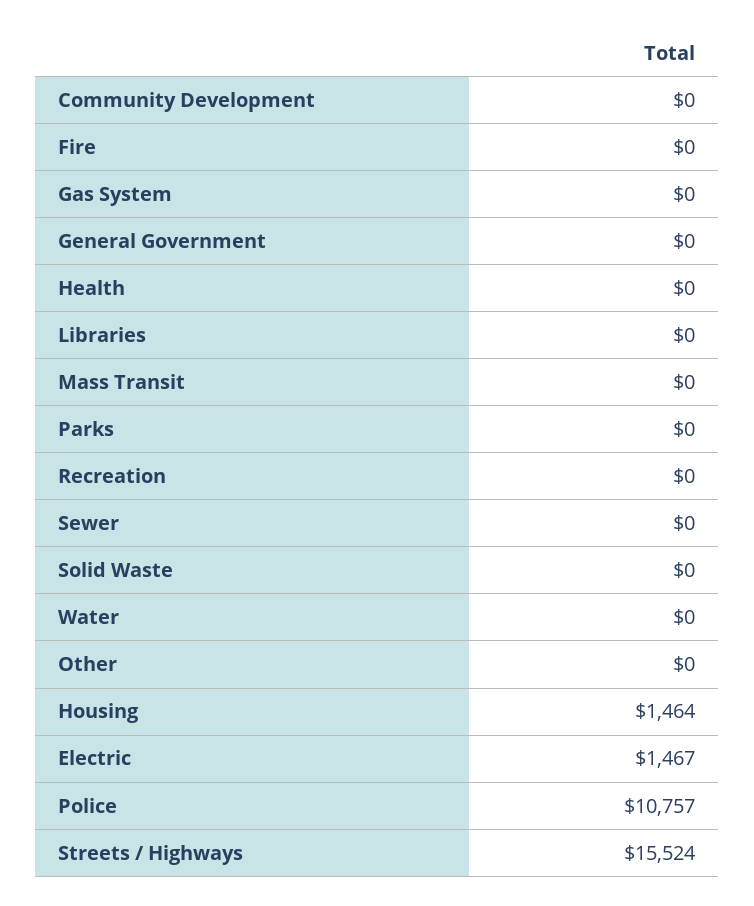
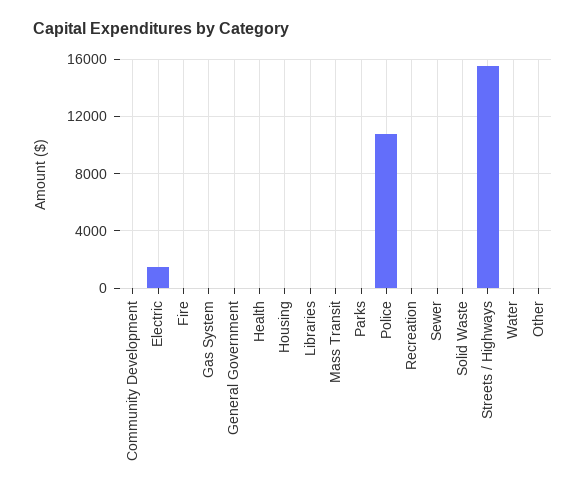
Housing: 1464 -> 0

